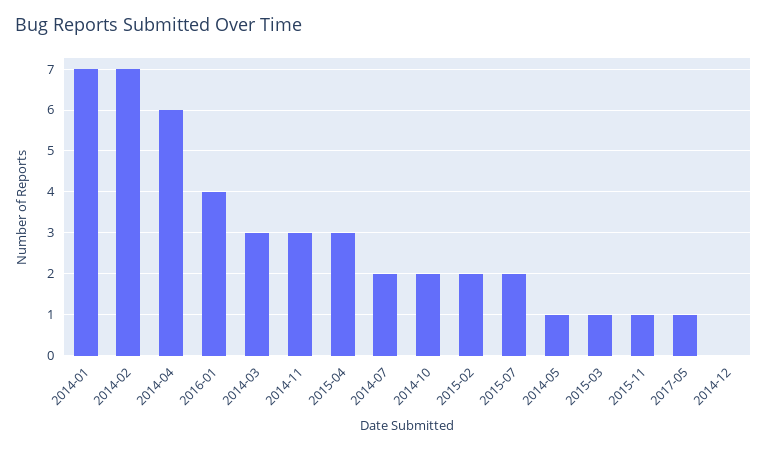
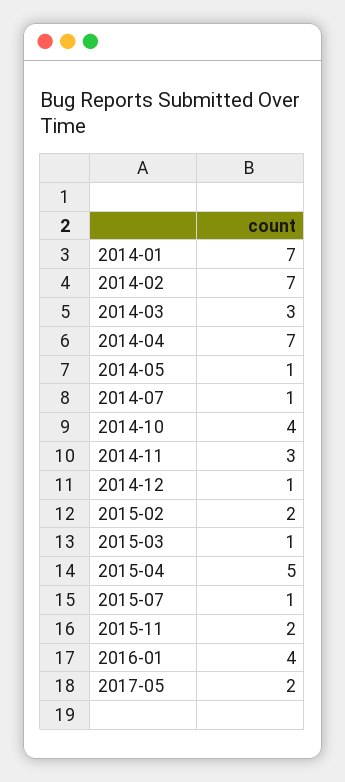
2014-04: 6 -> 7
2015-04: 3 -> 5
2014-07: 2 -> 1
2014-10: 2 -> 4
2015-07: 2 -> 1
2015-11: 1 -> 2
2017-05: 1 -> 2
2014-12: 0 -> 1

